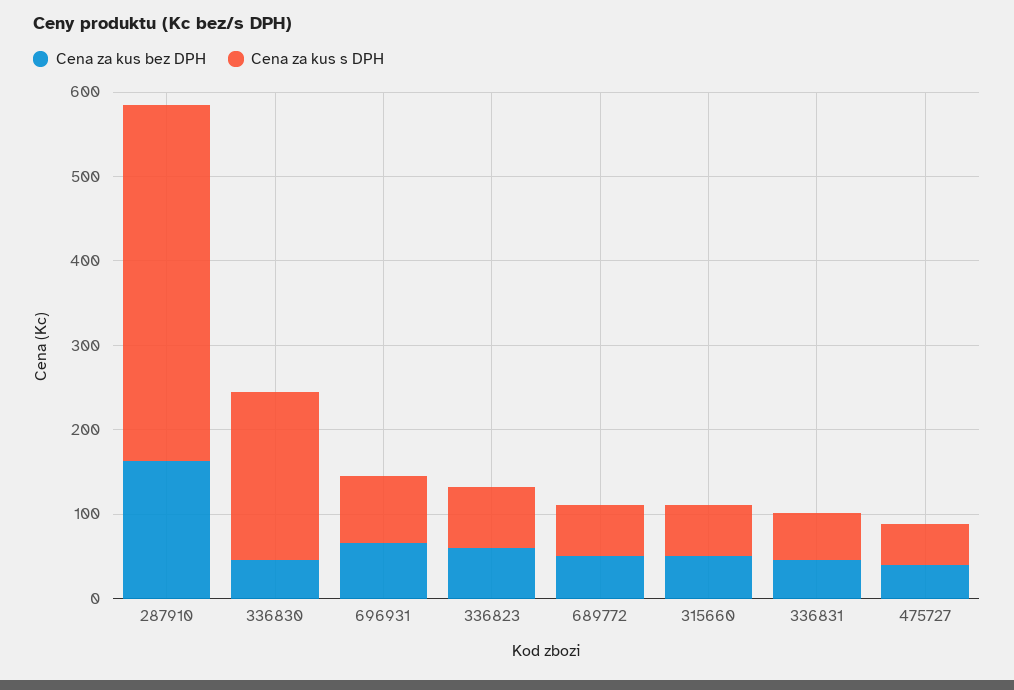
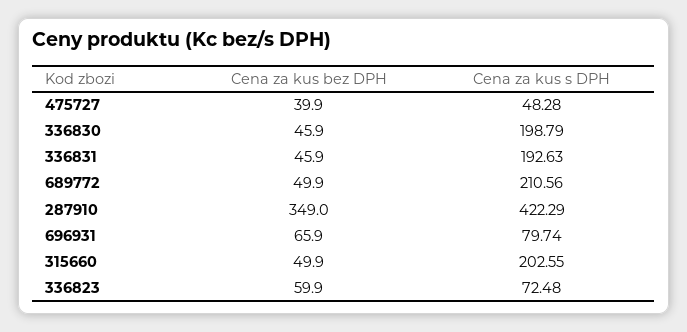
Cena za kus bez DPH, 287910: 160 -> 349
Cena za kus s DPH, 689772: 60 -> 210.56
Cena za kus s DPH, 315660: 60 -> 202.55
Cena za kus s DPH, 336831: 60 -> 192.63

